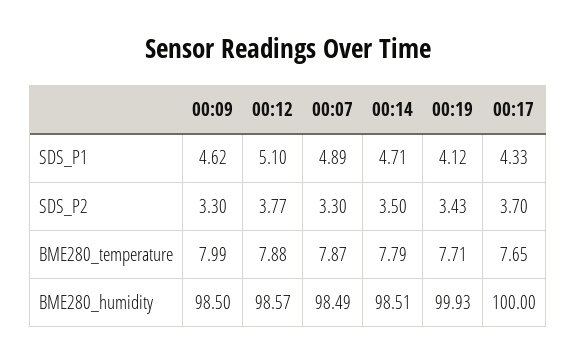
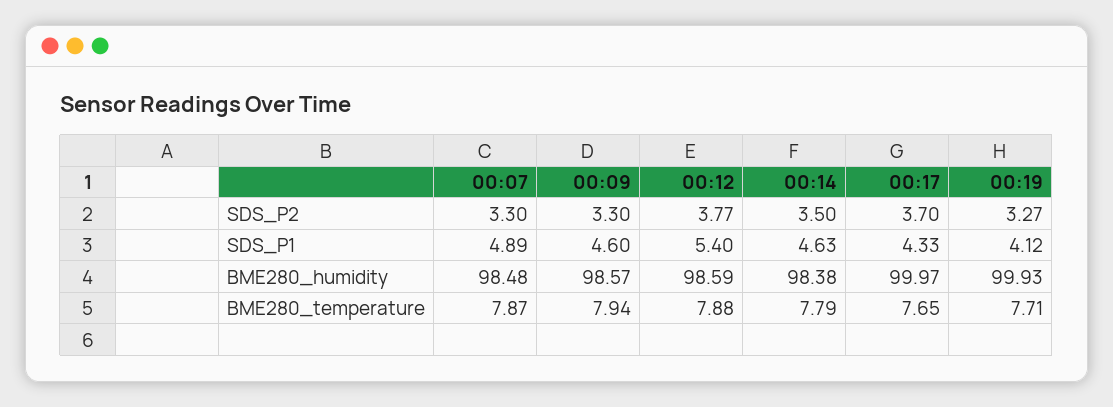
00:09, SDS_P1: 4.62 -> 4.6
00:12, SDS_P1: 5.1 -> 5.4
00:14, SDS_P1: 4.71 -> 4.63
00:19, SDS_P2: 3.43 -> 3.27
00:09, BME280_temperature: 7.99 -> 7.94
00:09, BME280_humidity: 98.5 -> 98.57
00:12, BME280_humidity: 98.57 -> 98.59
00:07, BME280_humidity: 98.49 -> 98.48
00:14, BME280_humidity: 98.51 -> 98.38
00:17, BME280_humidity: 100 -> 99.97

